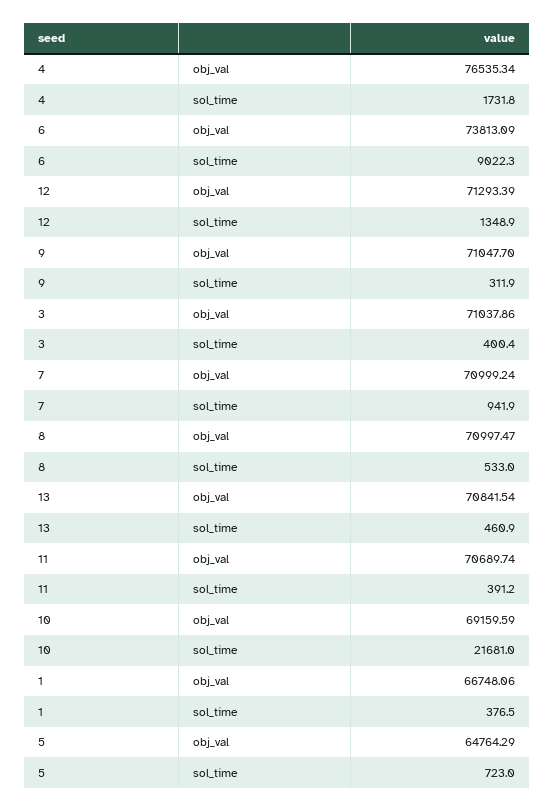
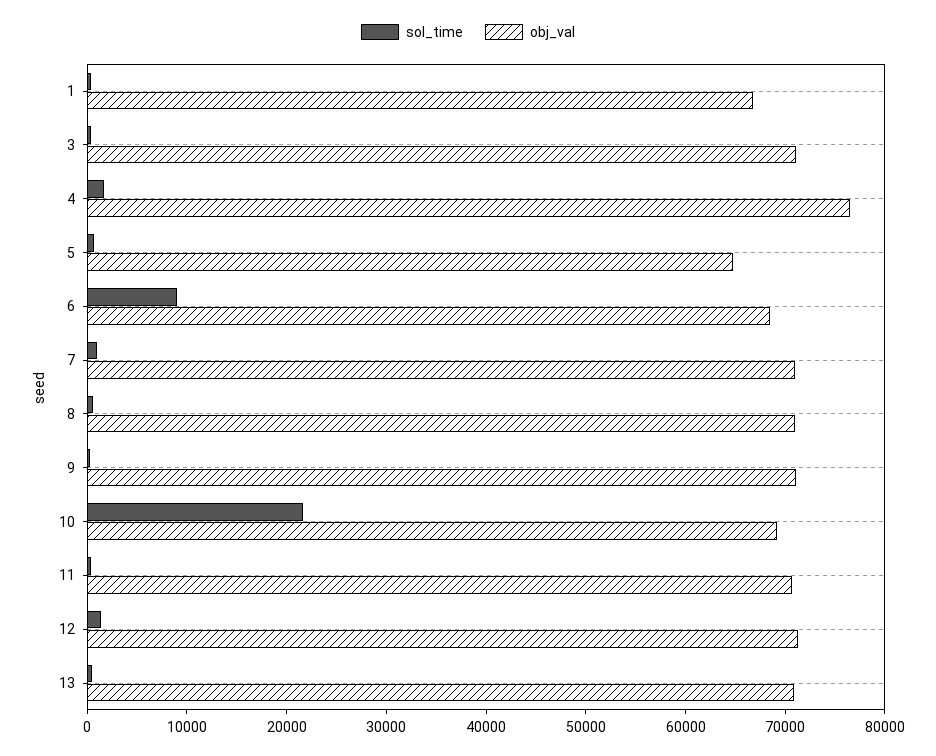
obj_val, 6: 73813.09 -> 68000

